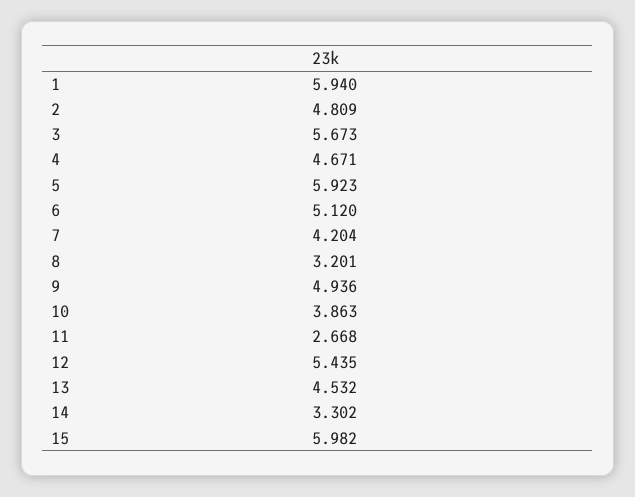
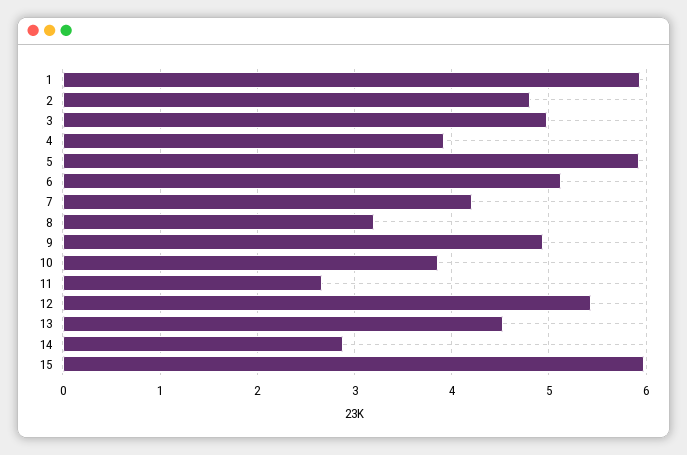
3: 5.673 -> 5
4: 4.671 -> 3.9
14: 3.302 -> 2.9

